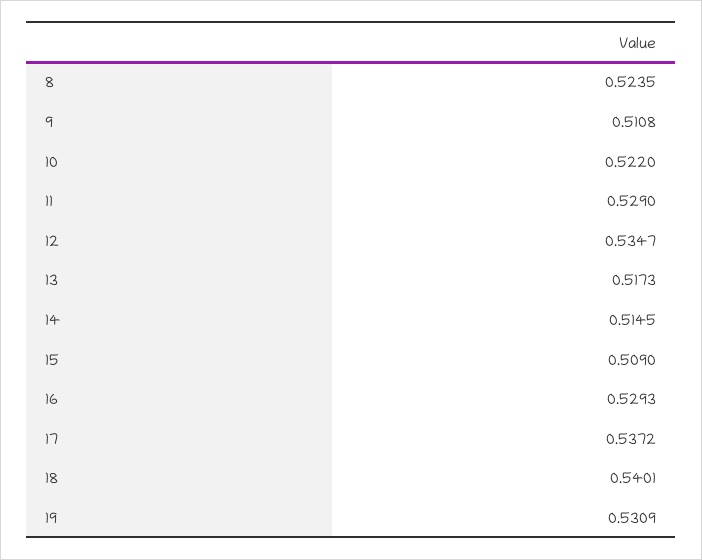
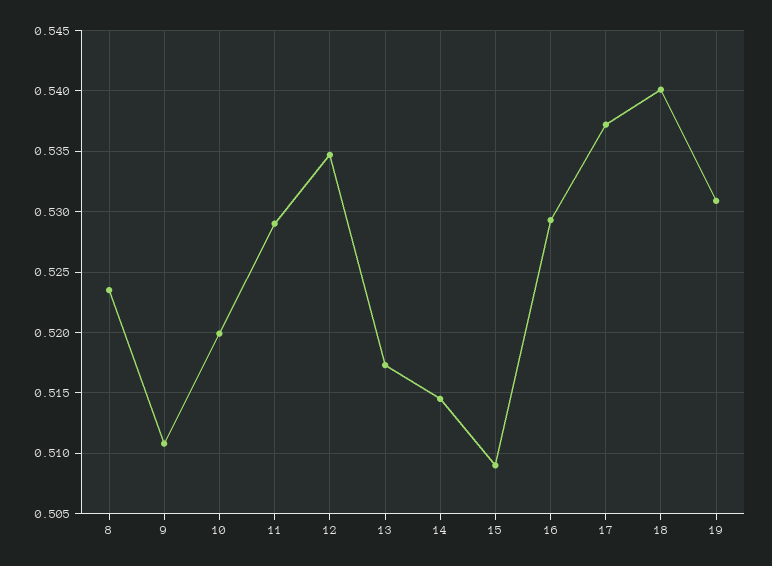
10: 0.522 -> 0.52

